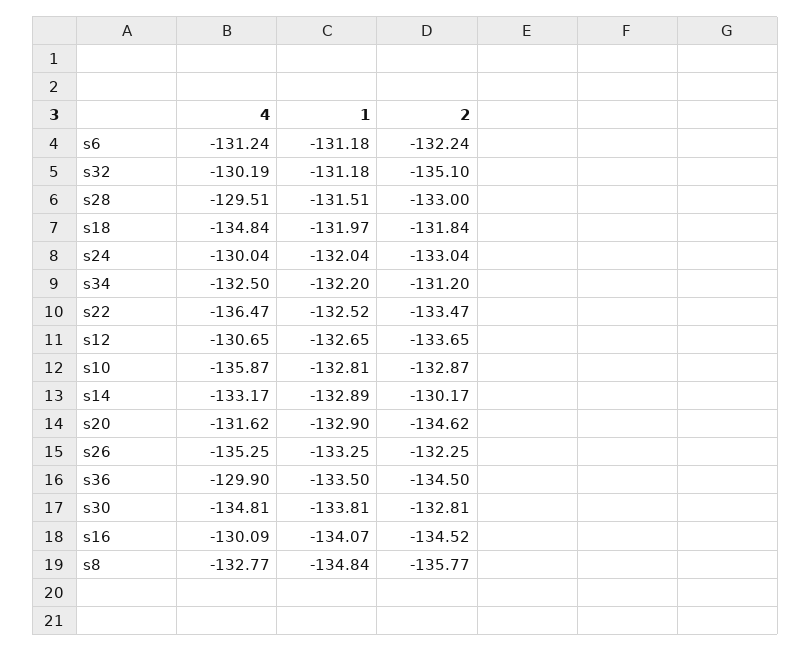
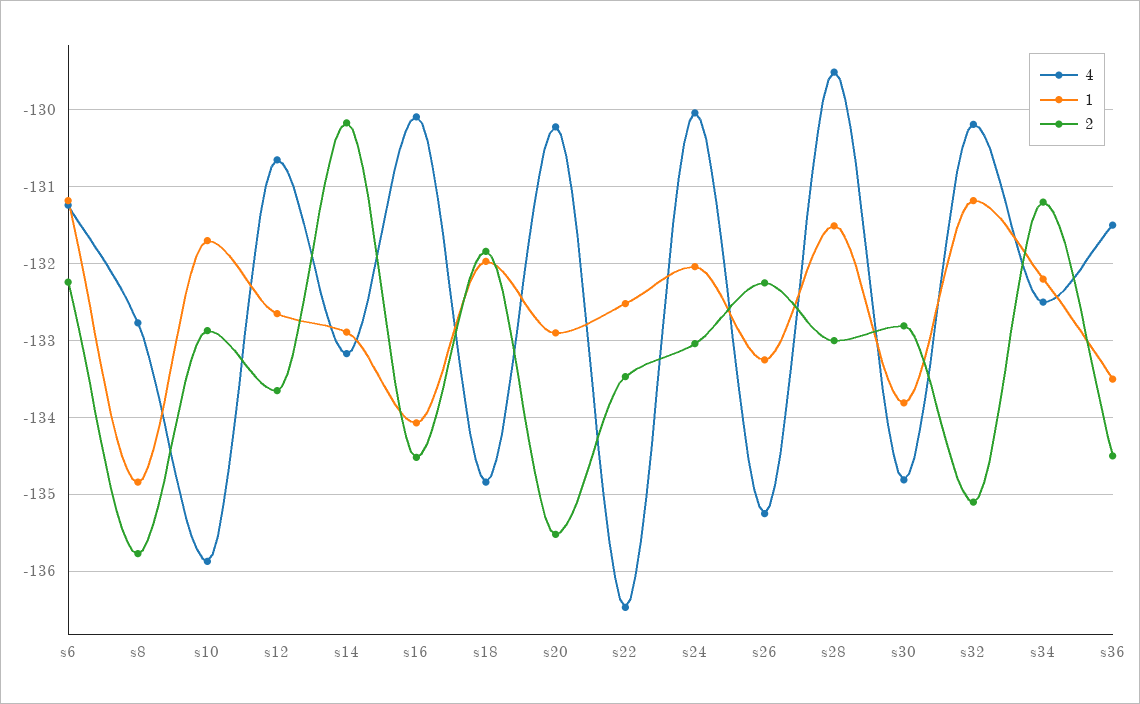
1, s10: -132.81 -> -131.7
4, s20: -131.62 -> -130.2
2, s20: -134.62 -> -135.5
4, s36: -129.9 -> -131.5

